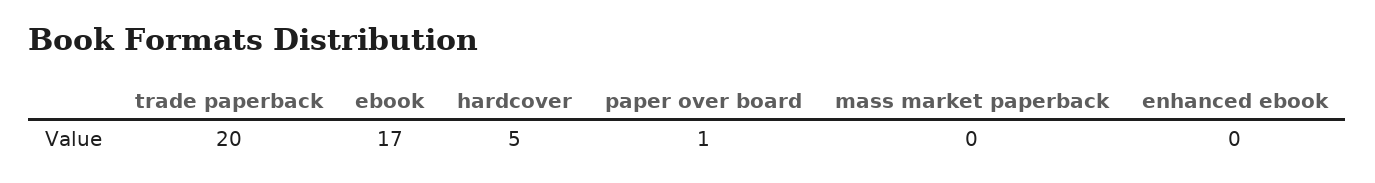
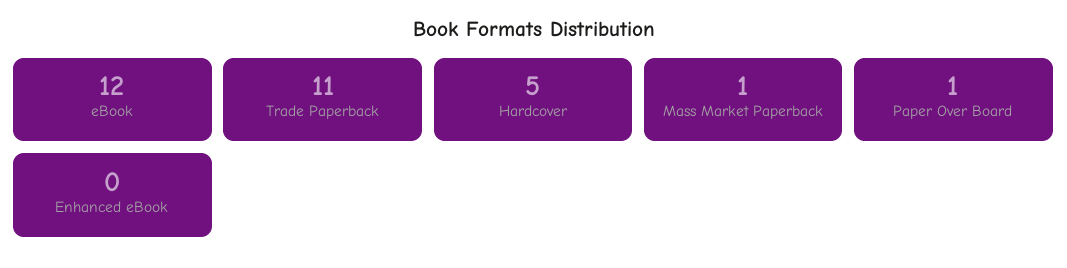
trade paperback: 20 -> 11
ebook: 17 -> 12
mass market paperback: 0 -> 1

